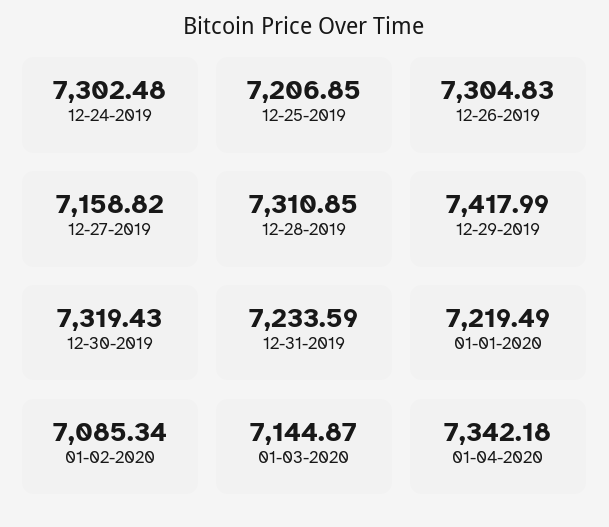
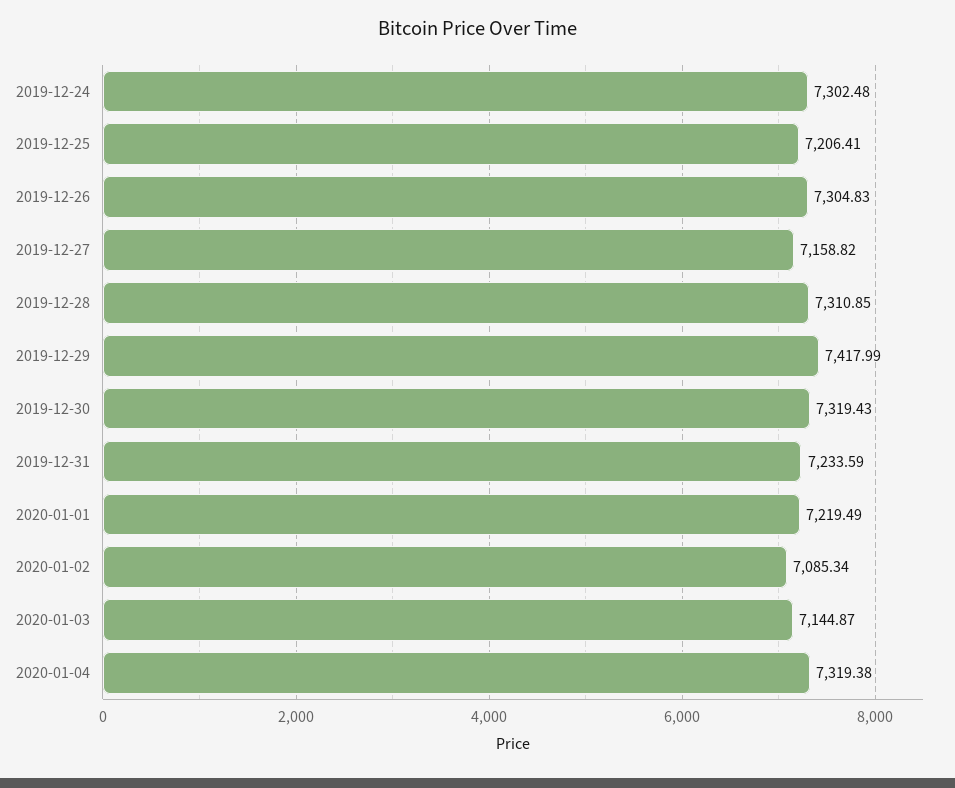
12-25-2019: 7206.85 -> 7206.41
01-04-2020: 7342.18 -> 7319.38

